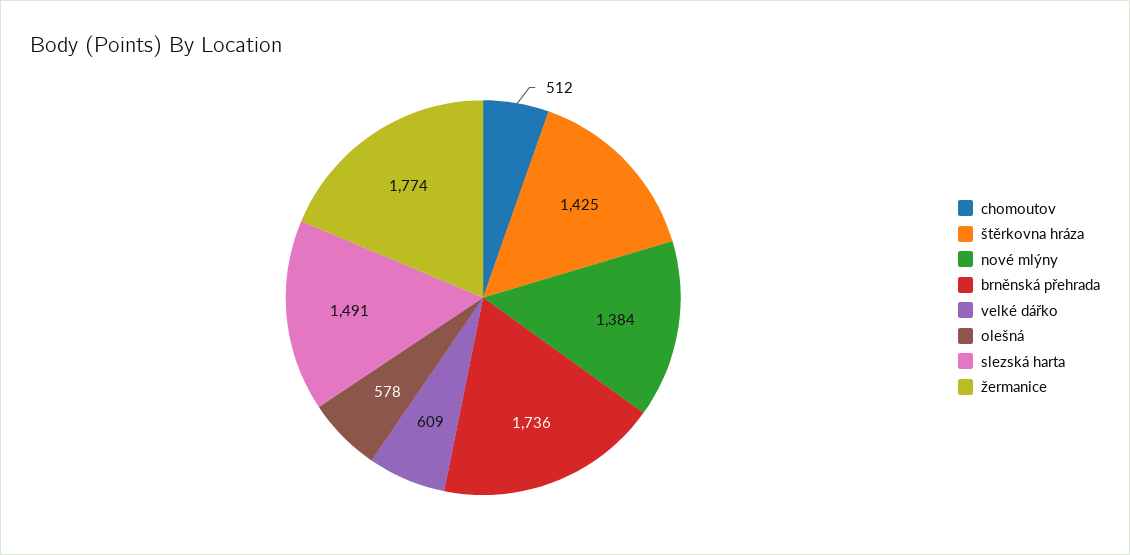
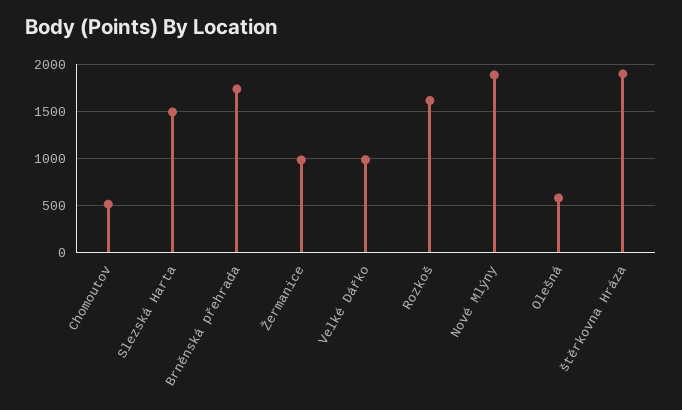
štěrkovna hráza: 1425 -> 1900
nové mlýny: 1384 -> 1900
velké dářko: 609 -> 1000
žermanice: 1774 -> 1000
Rozkoš: none -> 1600

